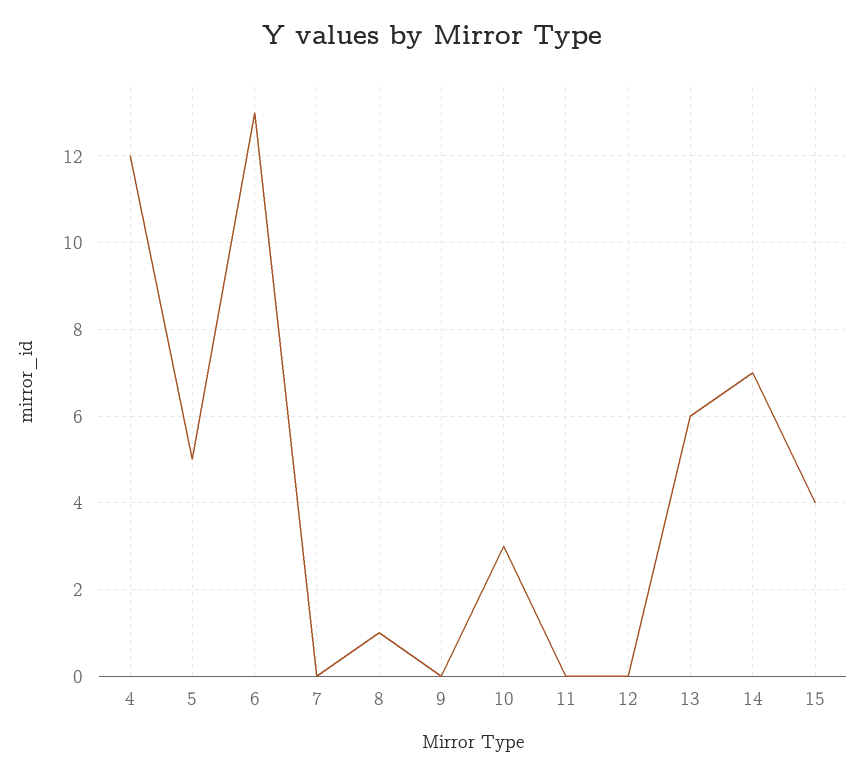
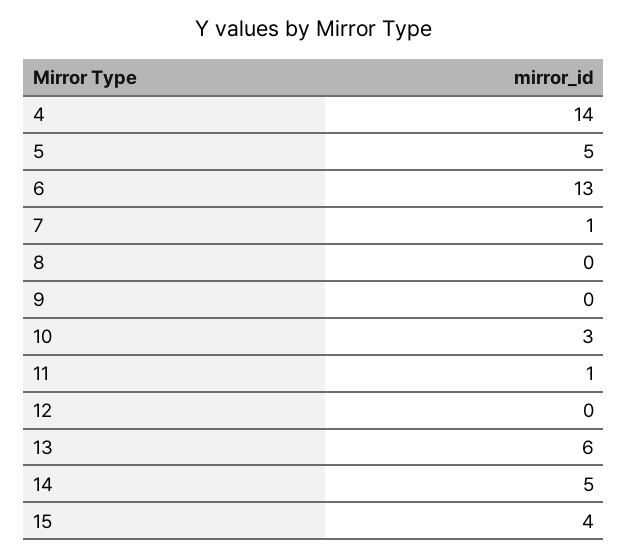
4: 12 -> 14
7: 0 -> 1
8: 1 -> 0
11: 0 -> 1
14: 7 -> 5

